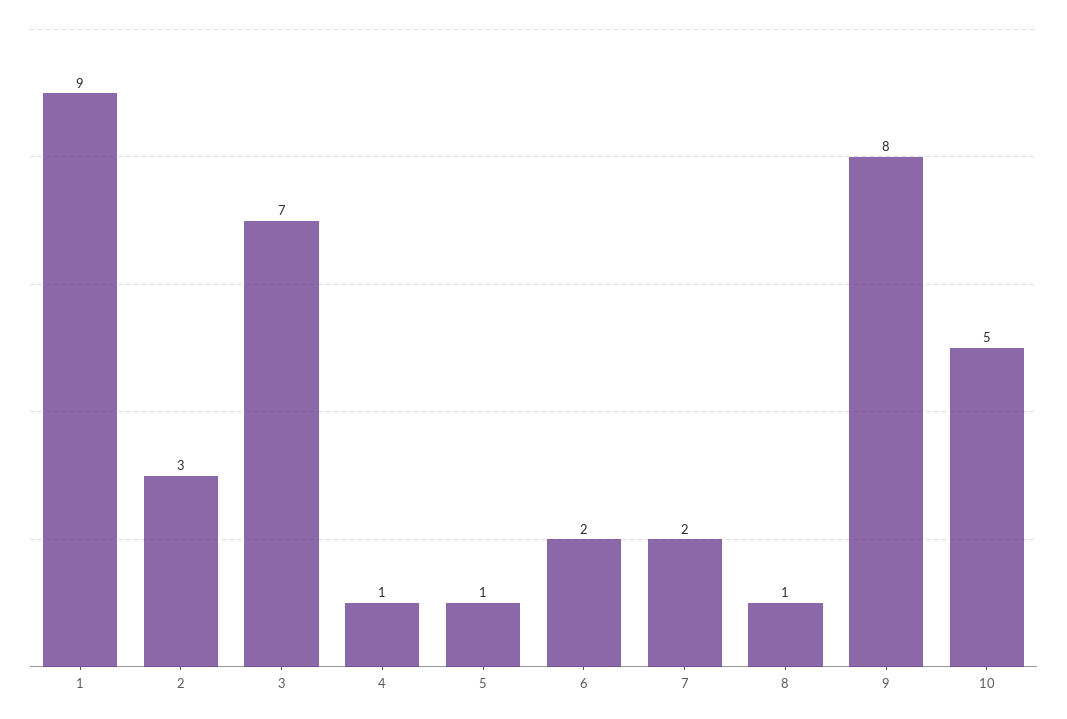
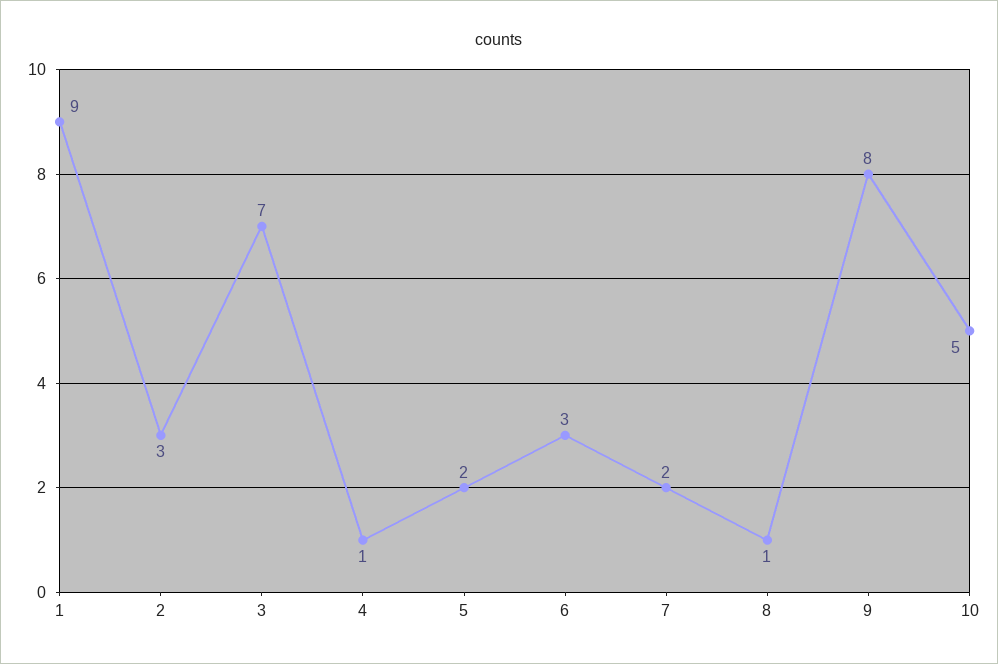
5: 1 -> 2
6: 2 -> 3

